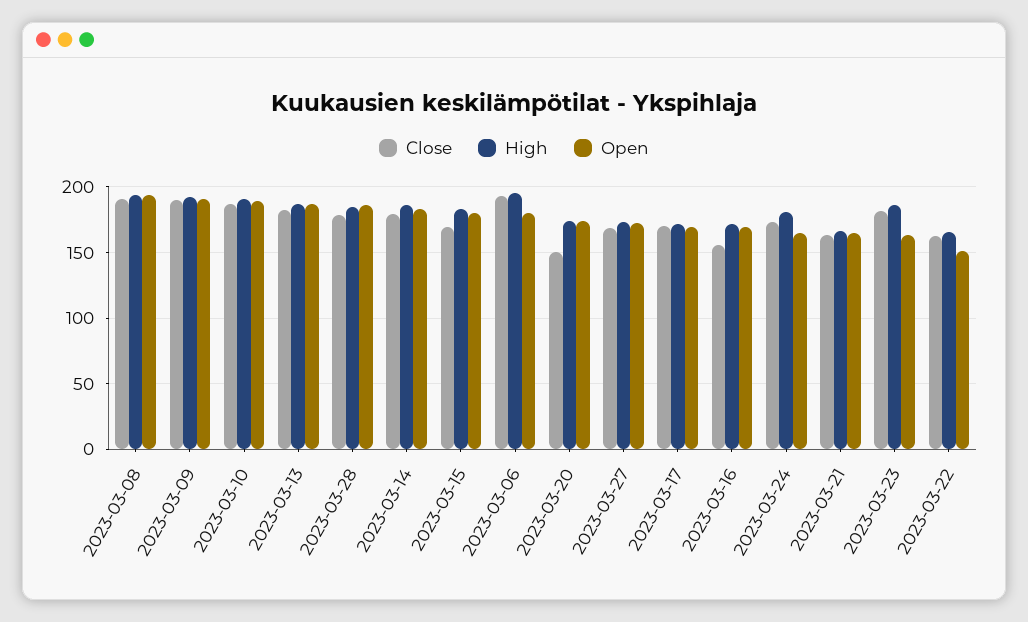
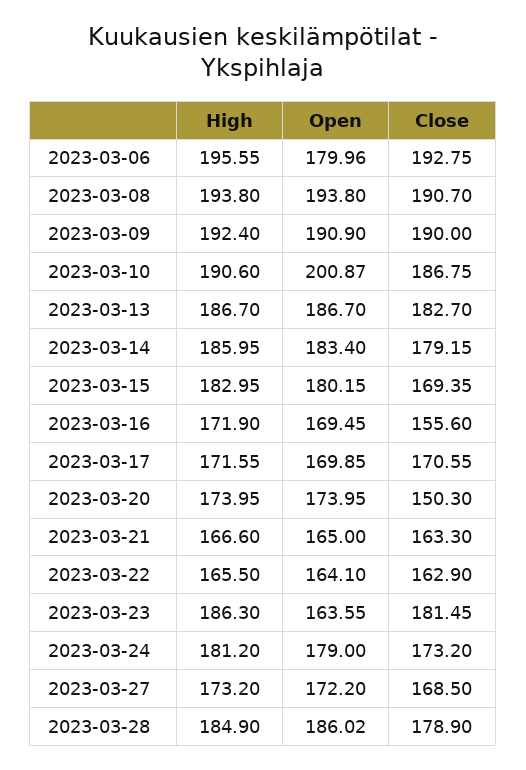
Open, 2023-03-10: 190 -> 200.87
Open, 2023-03-24: 165 -> 179
Open, 2023-03-22: 150 -> 164.1

